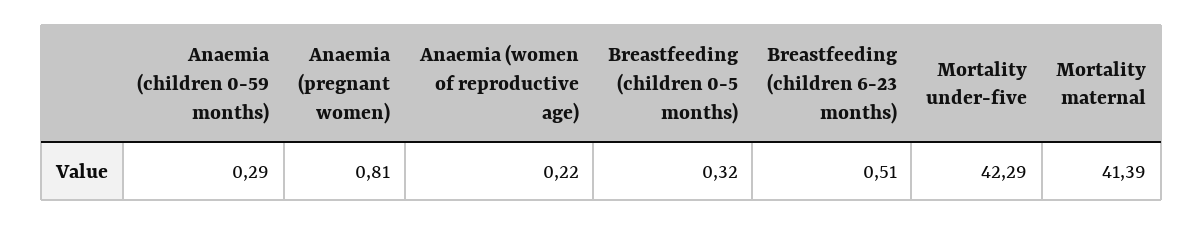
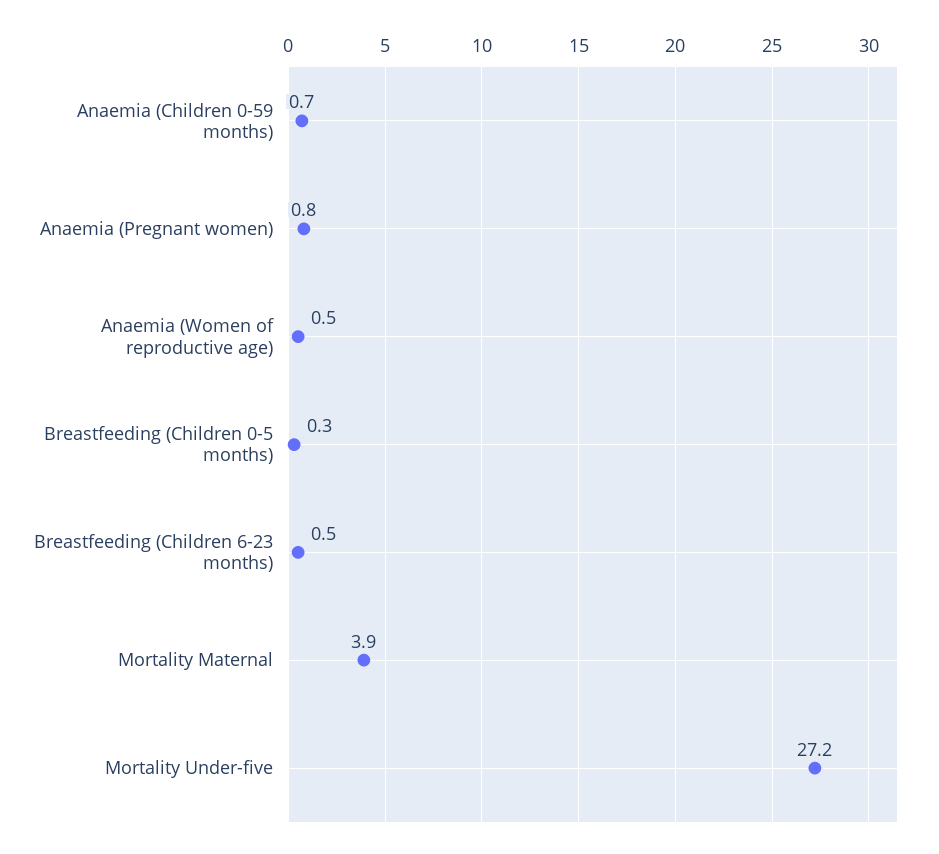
Anaemia (children 0-59 months): 0.29 -> 0.7
Anaemia (women of reproductive age): 0.22 -> 0.5
Mortality under-five: 42.29 -> 27.2
Mortality maternal: 41.39 -> 3.9

